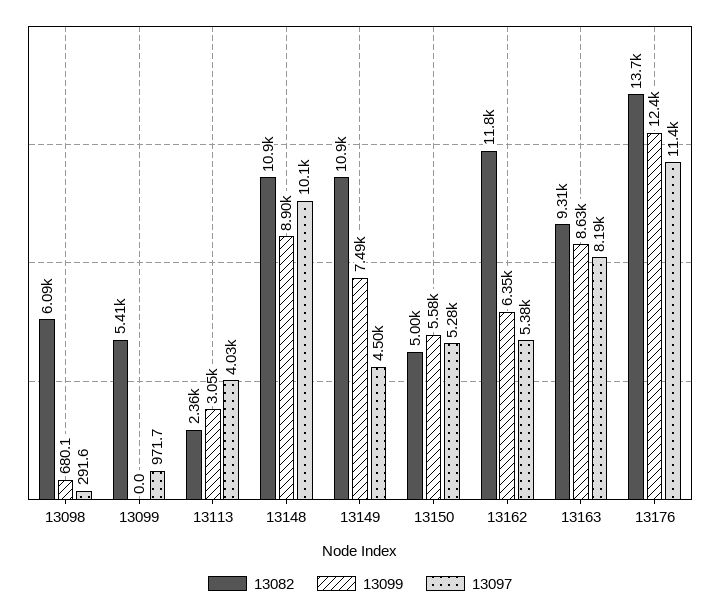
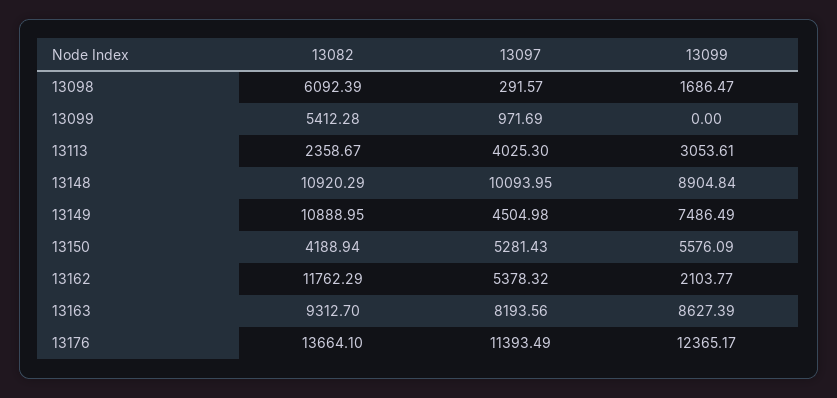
13099, 13098: 680.1 -> 1686.47
13082, 13150: 5000 -> 4188.94
13099, 13162: 6350 -> 2103.77

